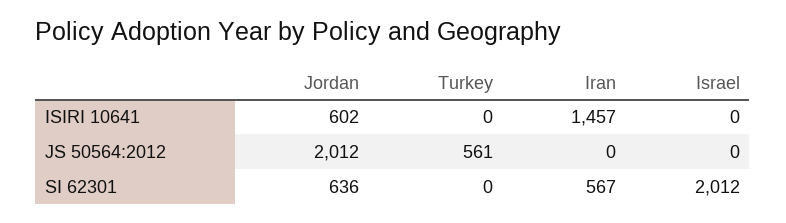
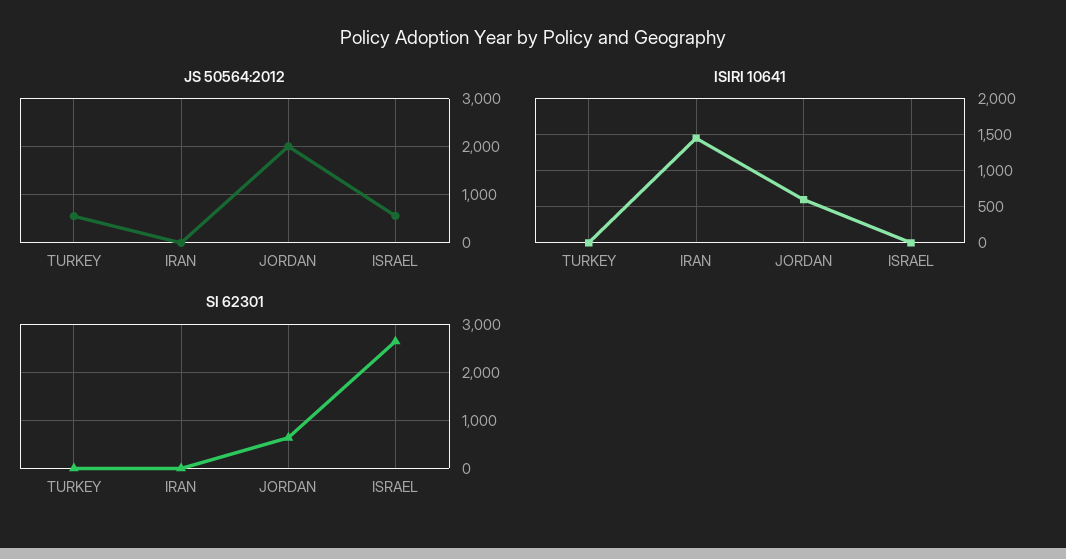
JS 50564:2012, Israel: 0 -> 600
SI 62301, Iran: 567 -> 0
SI 62301, Israel: 2012 -> 2600

